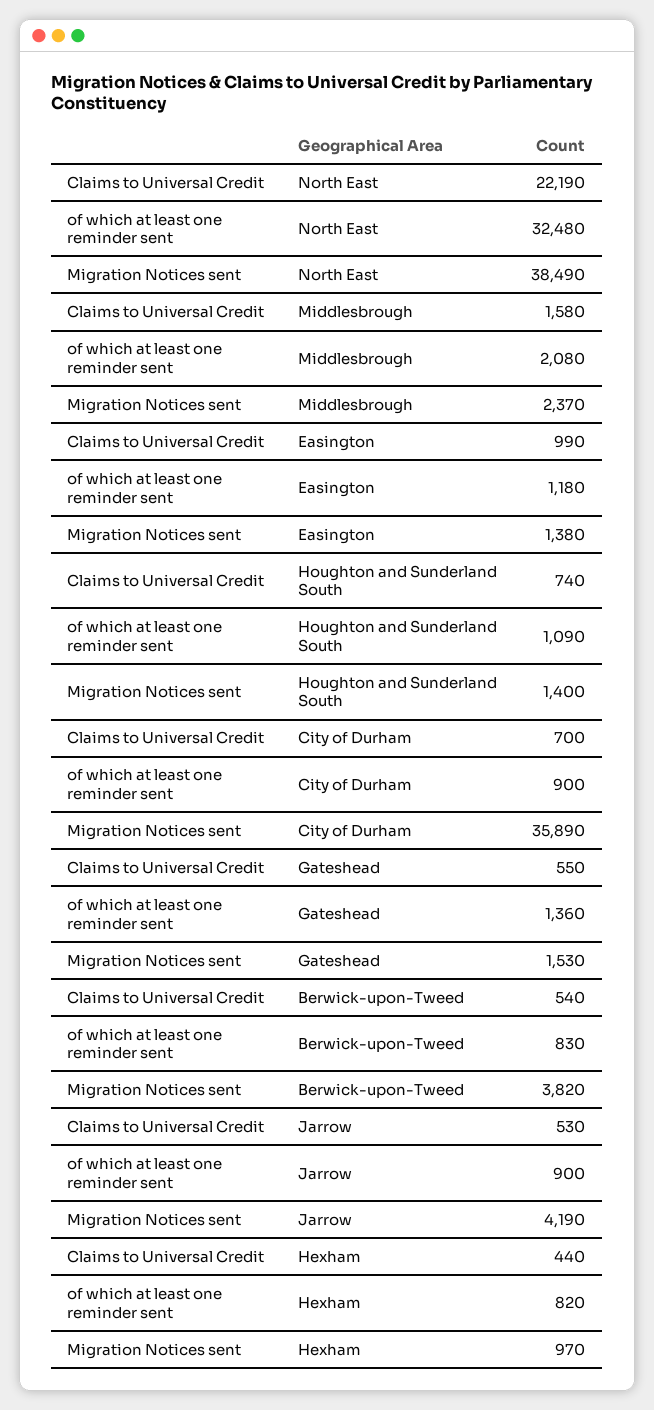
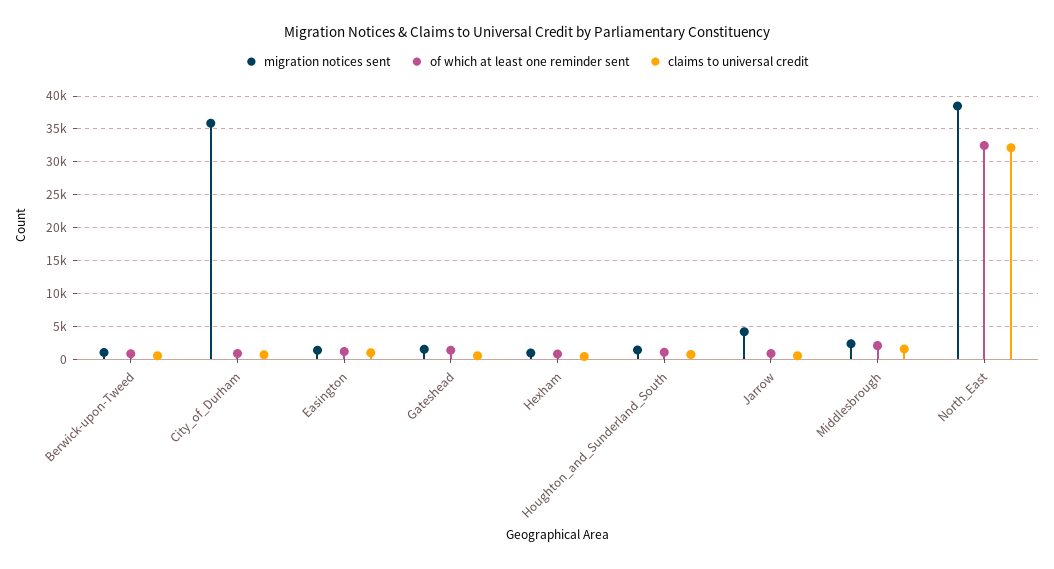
Claims to Universal Credit, North East: 22190 -> 32000
Migration Notices sent, Berwick-upon-Tweed: 3820 -> 1000

